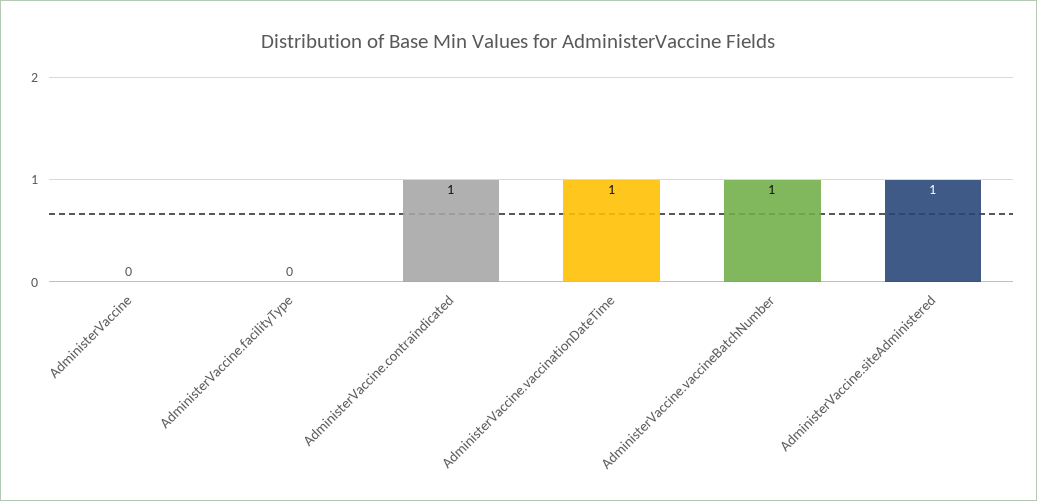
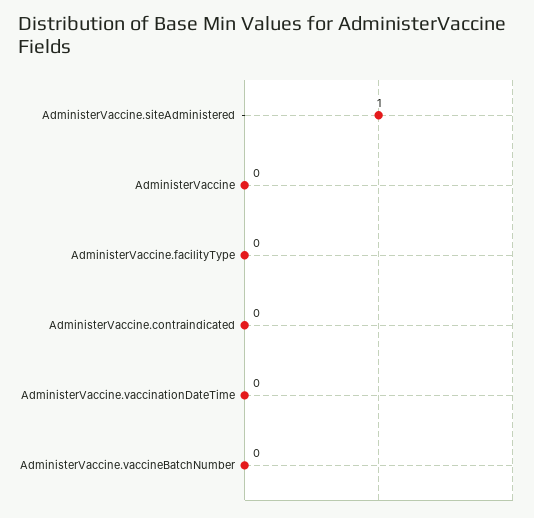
AdministerVaccine.contraindicated: 1 -> 0
AdministerVaccine.vaccinationDateTime: 1 -> 0
AdministerVaccine.vaccineBatchNumber: 1 -> 0

